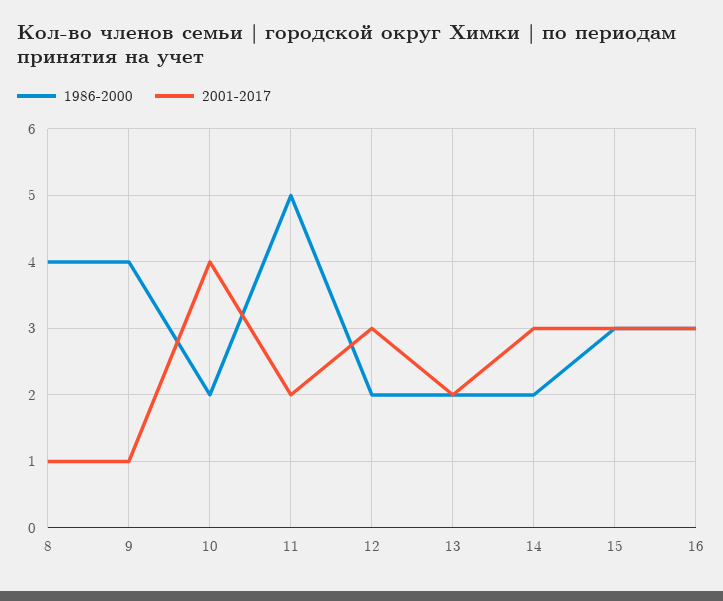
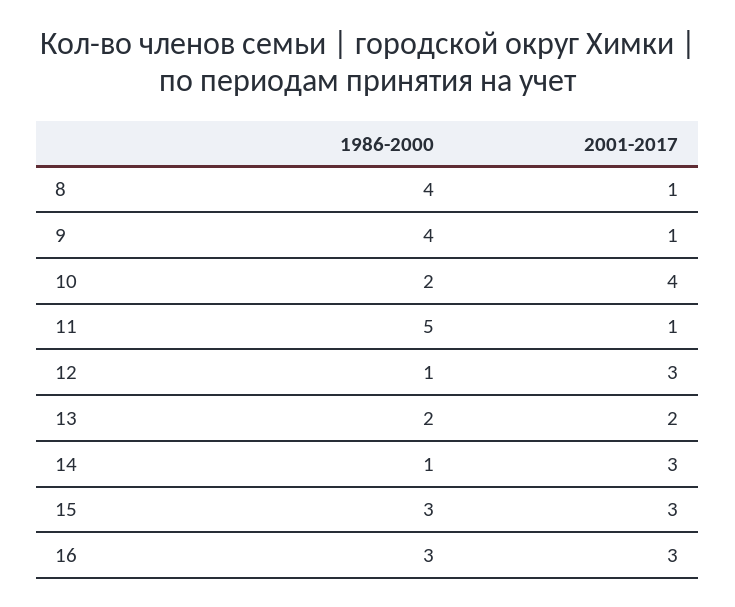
2001-2017, 11: 2 -> 1
1986-2000, 12: 2 -> 1
1986-2000, 14: 2 -> 1

